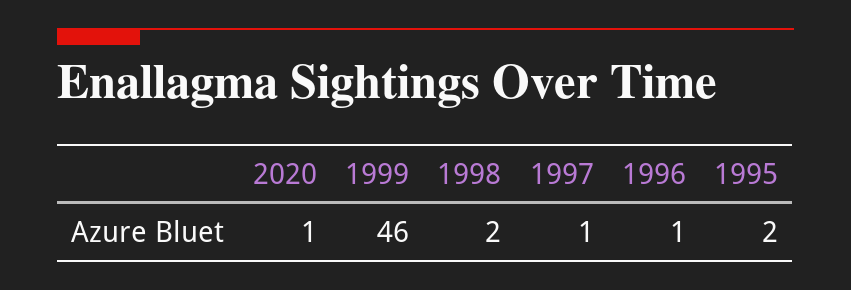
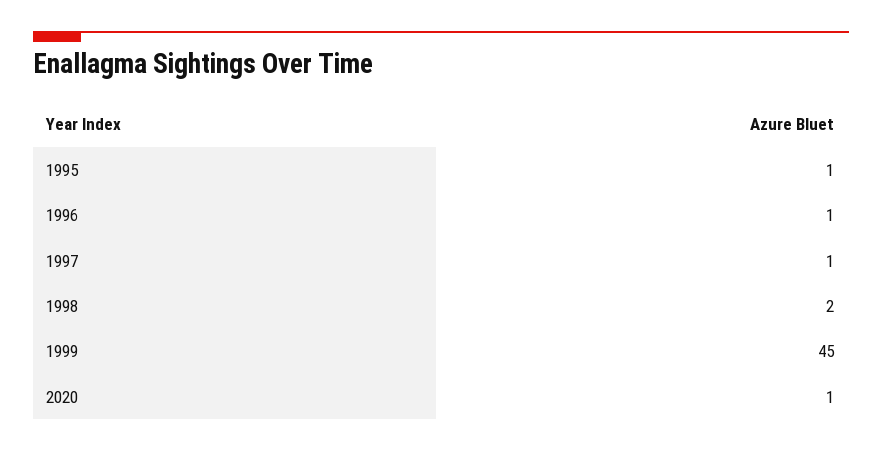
1999: 46 -> 45
1995: 2 -> 1

